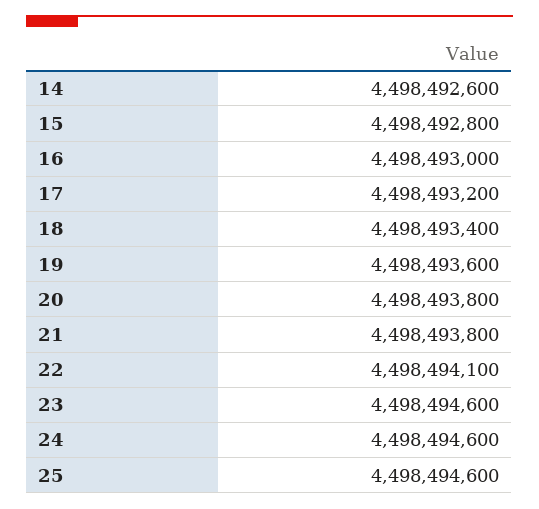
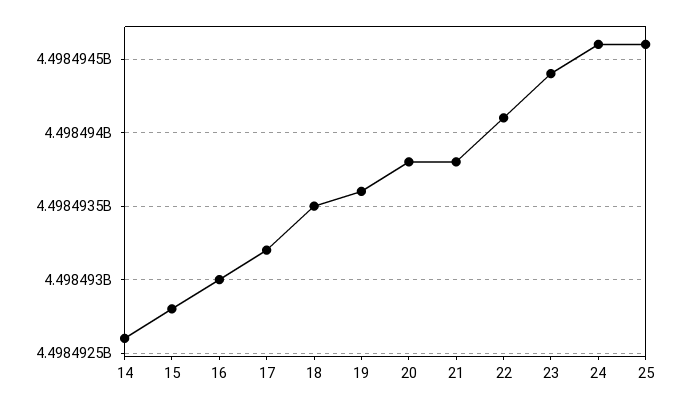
18: 4498493400 -> 4498493500
23: 4498494600 -> 4498494400

